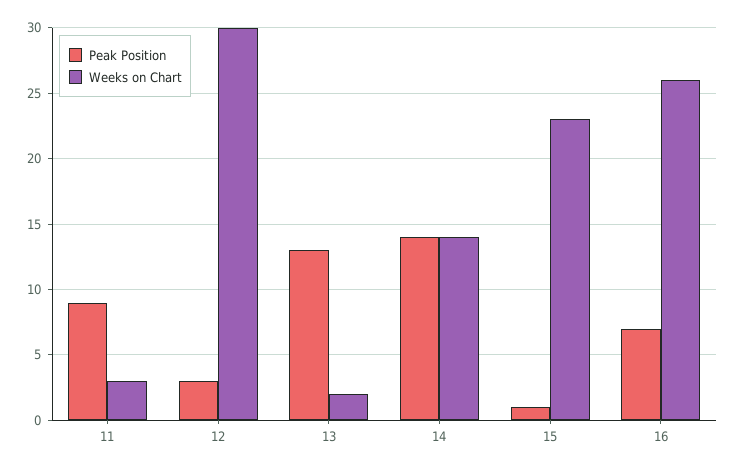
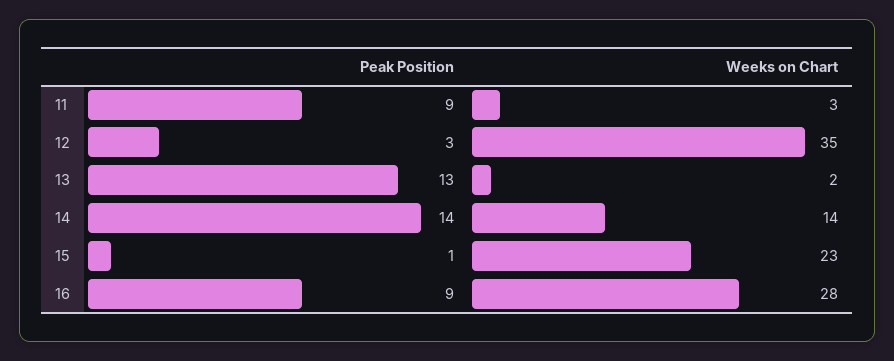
Weeks on Chart, 12: 30 -> 35
Peak Position, 16: 7 -> 9
Weeks on Chart, 16: 26 -> 28

